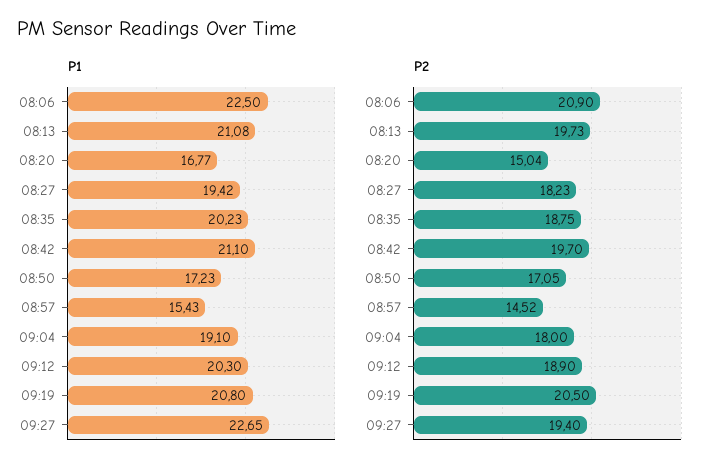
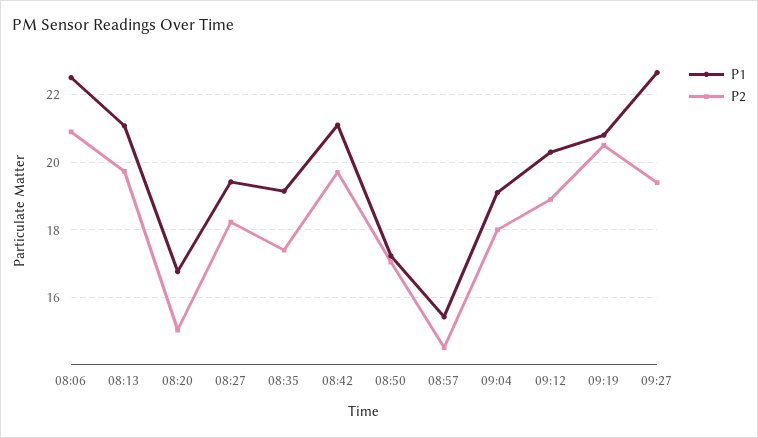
P1, 08:35: 20.23 -> 19.2
P2, 08:35: 18.75 -> 17.4

